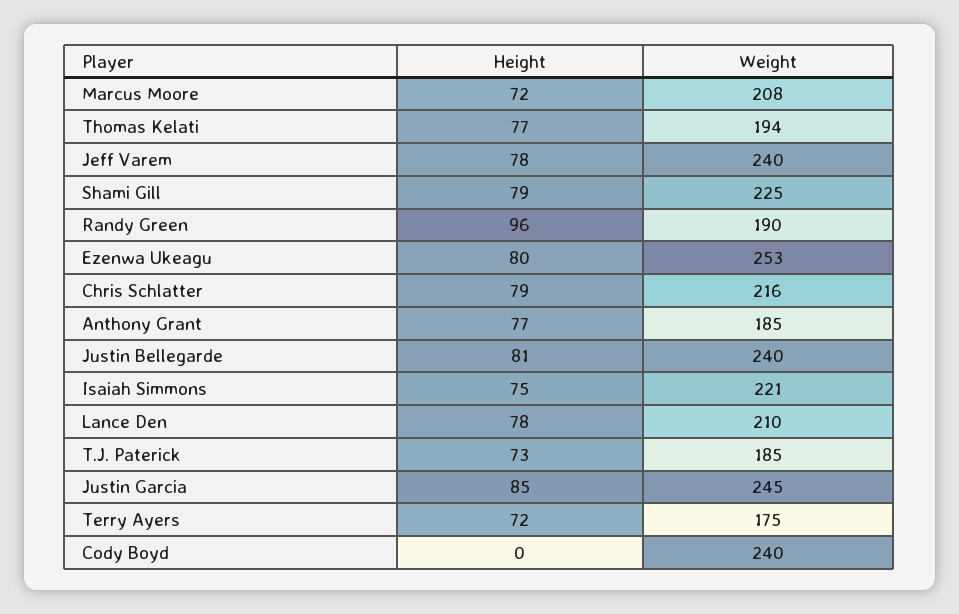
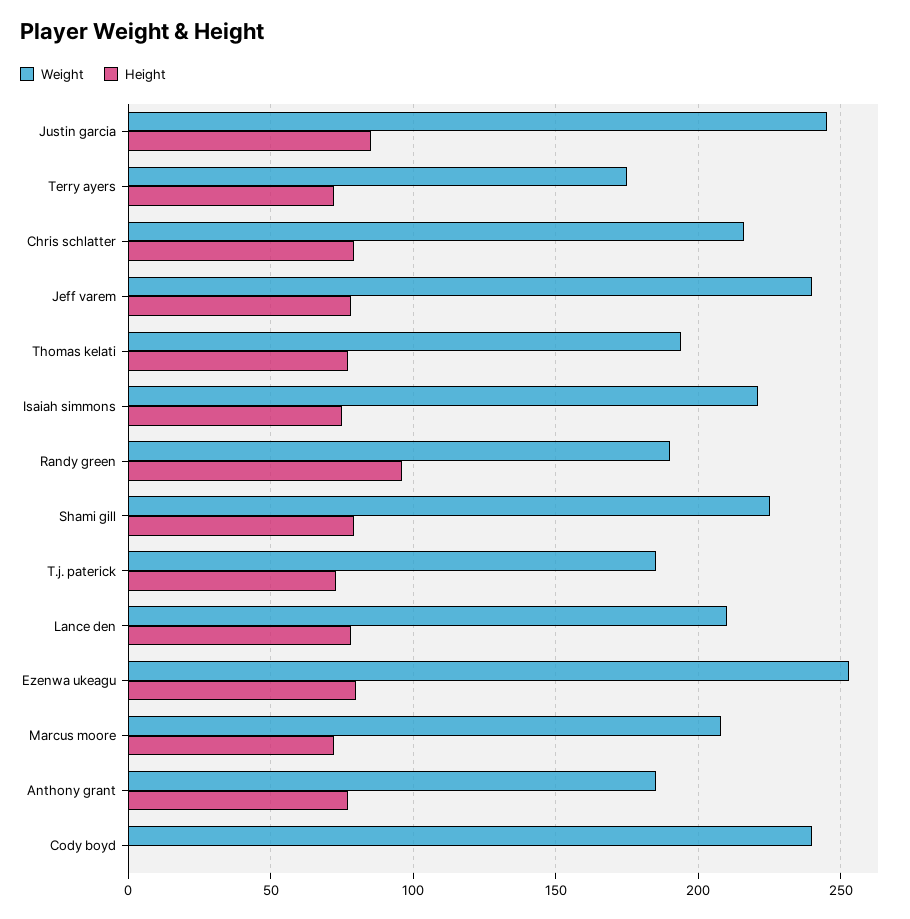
Height, Justin Bellegarde: 81 -> none
Weight, Justin Bellegarde: 240 -> none

